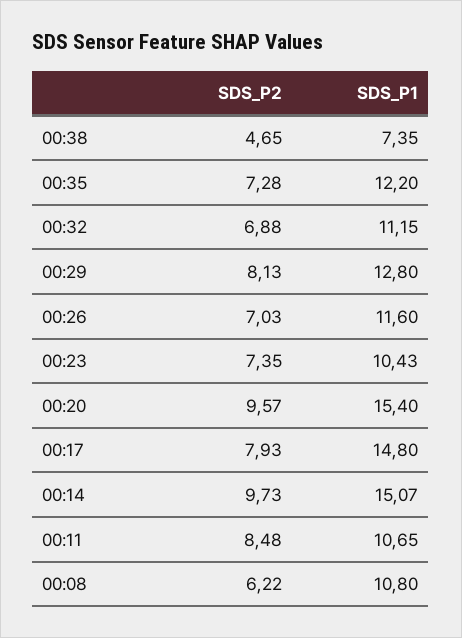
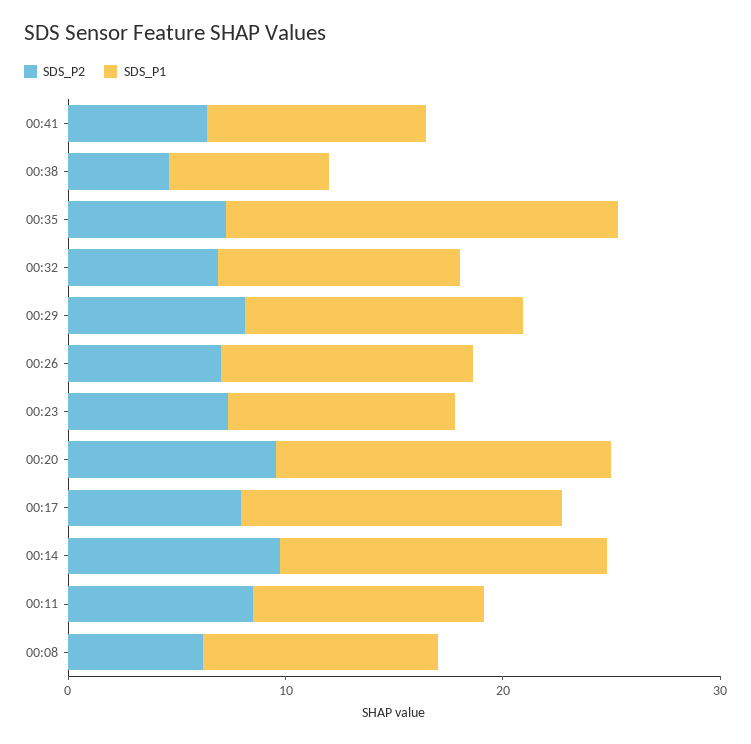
SDS_P1, 00:35: 12.2 -> 18
SDS_P2, 00:41: none -> 6
SDS_P1, 00:41: none -> 10

